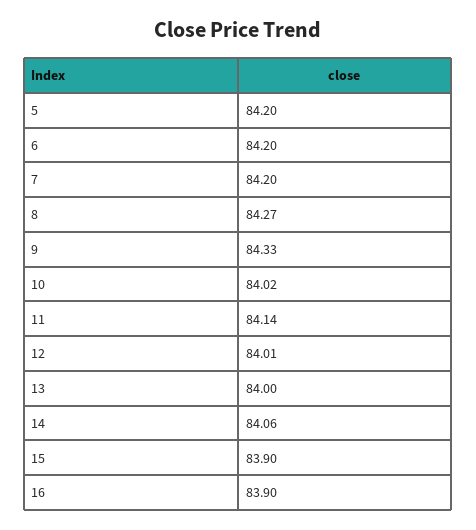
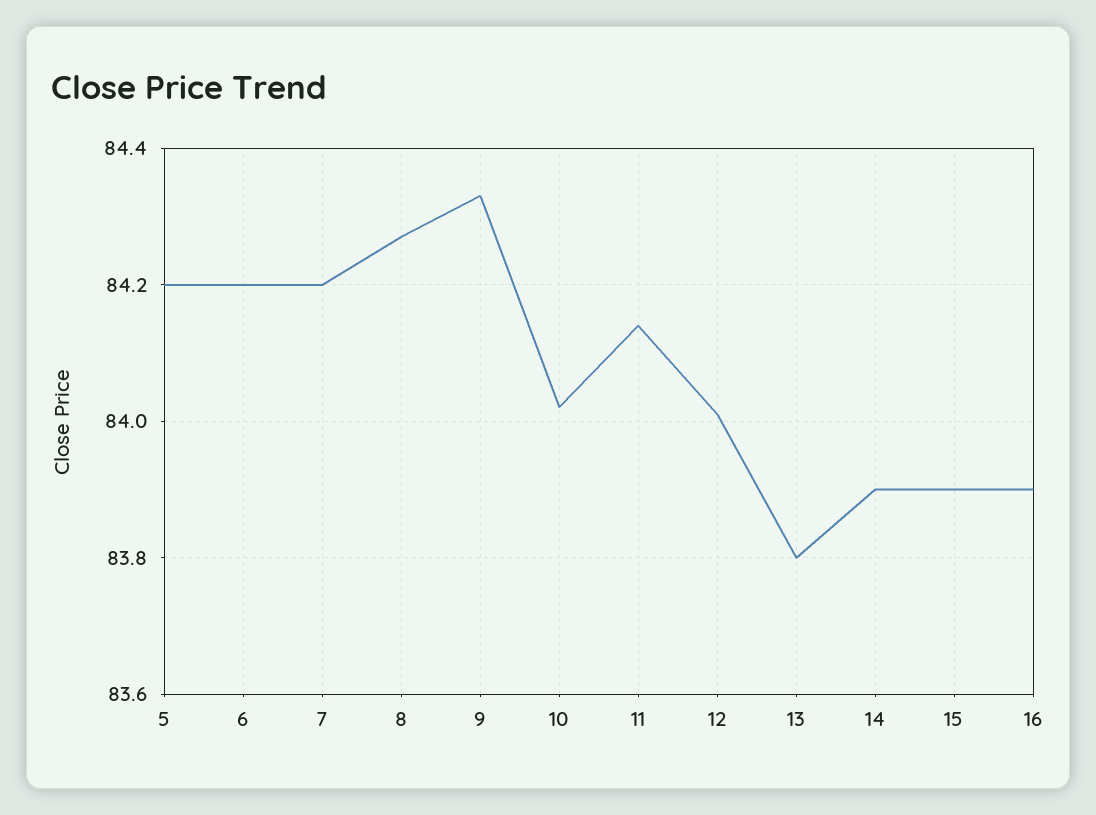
13: 84 -> 83.8
14: 84.06 -> 83.9

